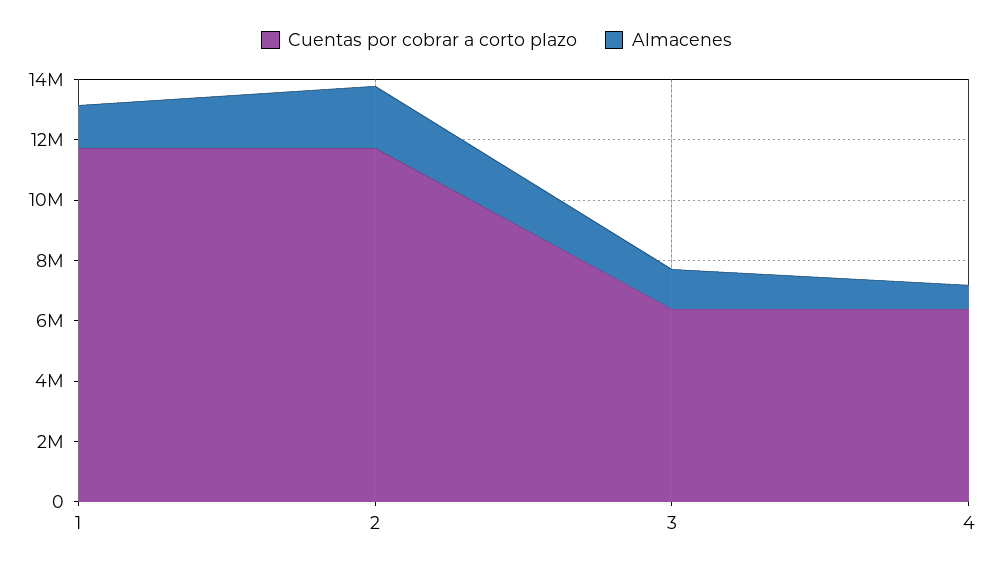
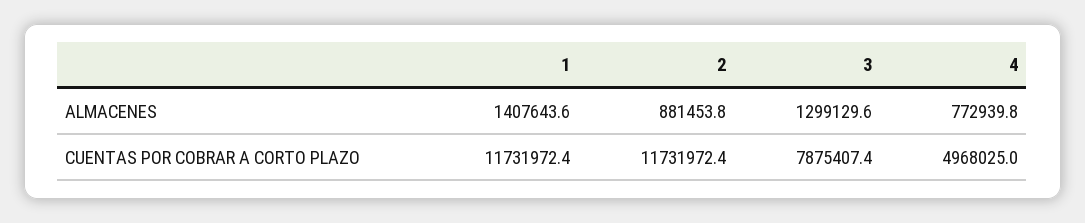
Almacenes, 2: 2000000 -> 881453.8
Cuentas por cobrar a corto plazo, 3: 6500000 -> 7875407.4
Cuentas por cobrar a corto plazo, 4: 6500000 -> 4968025

